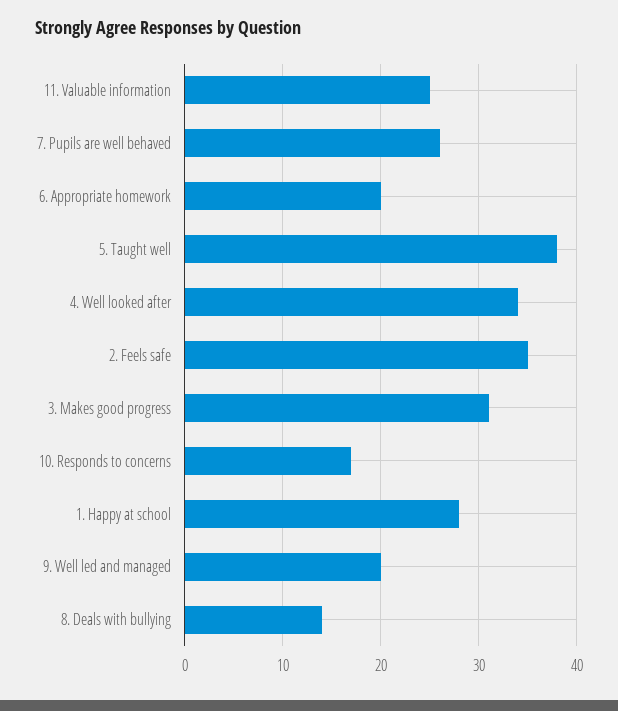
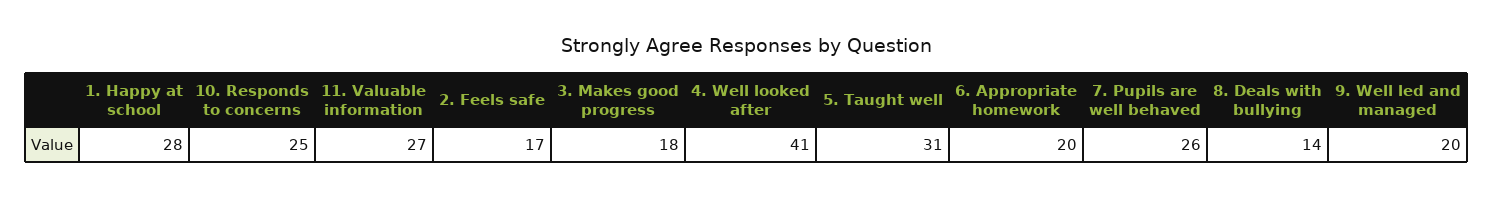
11. Valuable information: 25 -> 27
5. Taught well: 38 -> 31
4. Well looked after: 34 -> 41
2. Feels safe: 35 -> 17
3. Makes good progress: 31 -> 18
10. Responds to concerns: 17 -> 25

